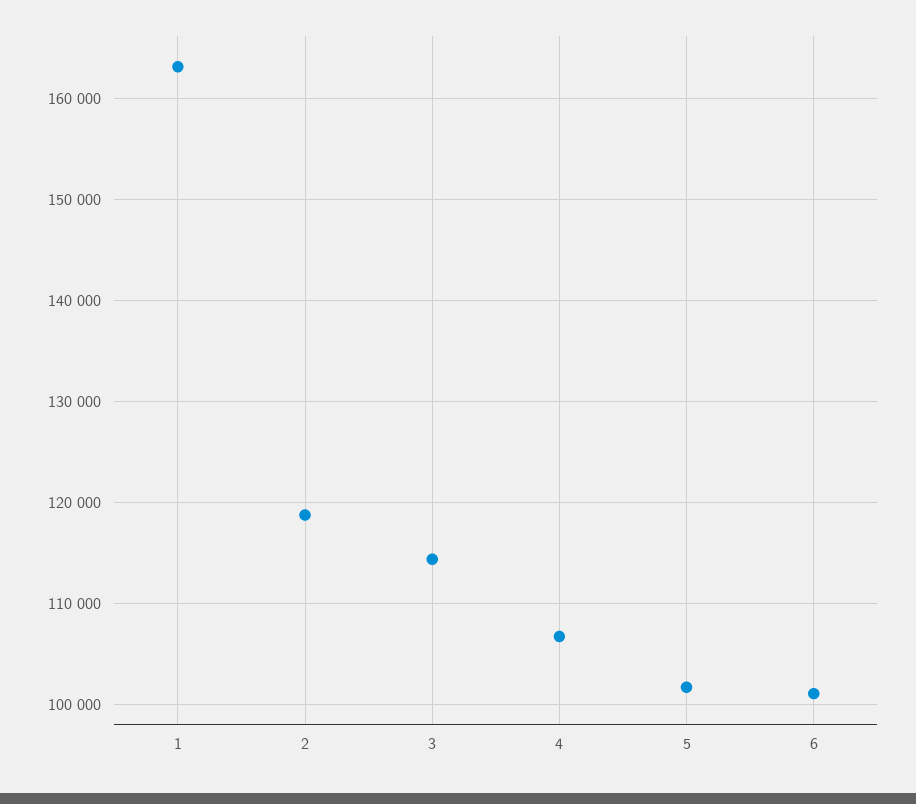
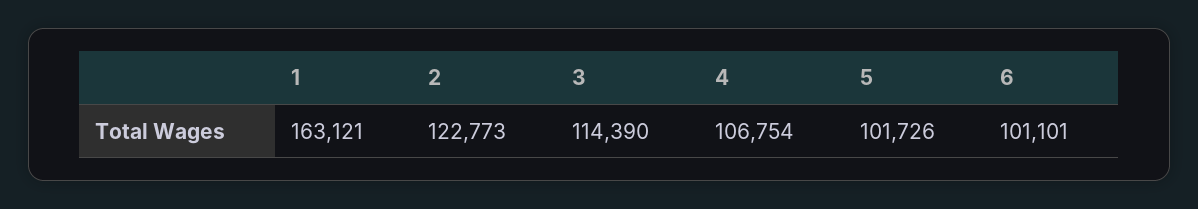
2: 119000 -> 122773

